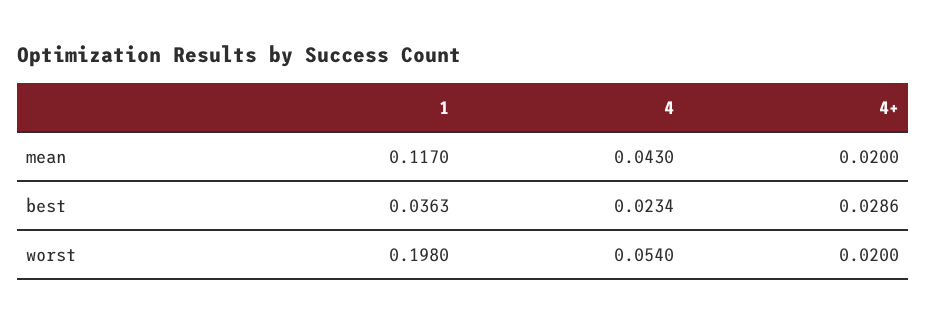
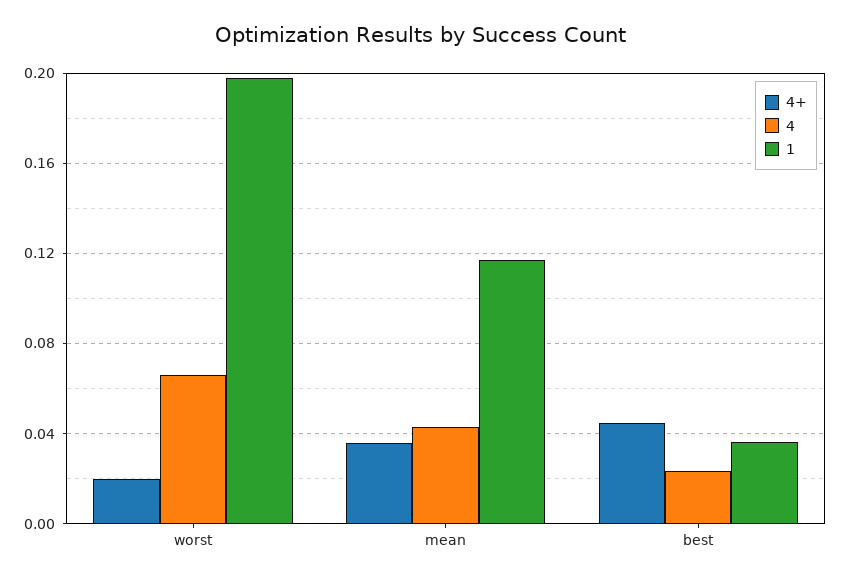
4+, mean: 0.02 -> 0.035
4+, best: 0.0286 -> 0.045
4, worst: 0.054 -> 0.065

